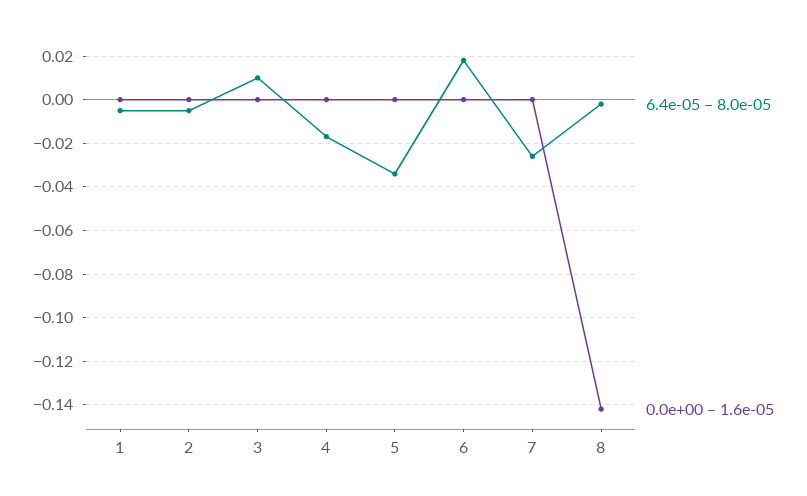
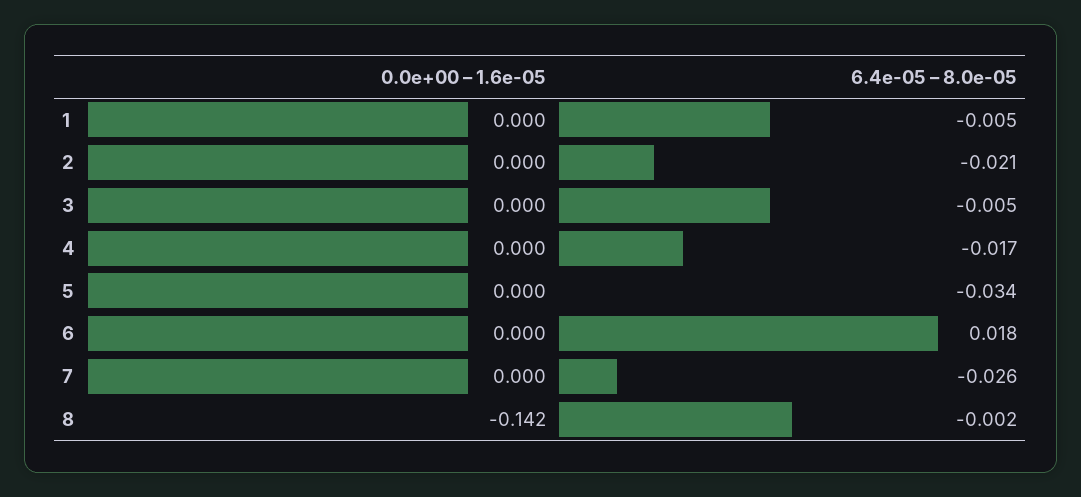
6.4e-05 – 8.0e-05, 2: -0.005 -> -0.021
6.4e-05 – 8.0e-05, 3: 0.01 -> -0.005

